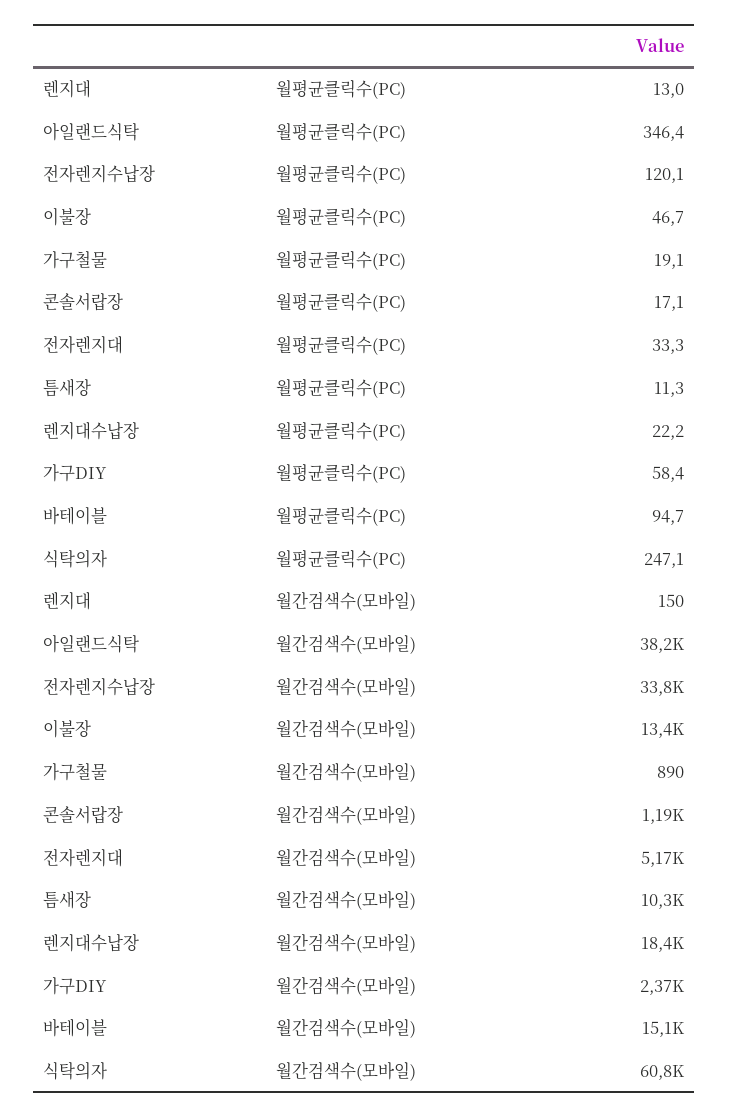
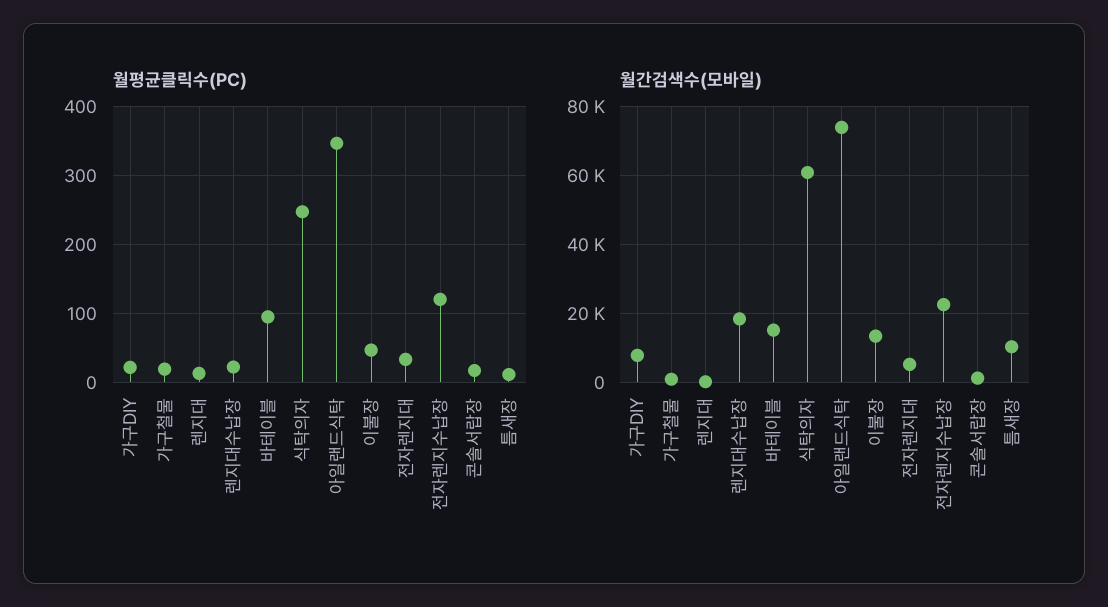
월평균클릭수(PC), 가구DIY: 58.4 -> 20
월간검색수(모바일), 아일랜드식탁: 38200 -> 74000
월간검색수(모바일), 전자렌지수납장: 33800 -> 22000
월간검색수(모바일), 가구DIY: 2370 -> 8000

